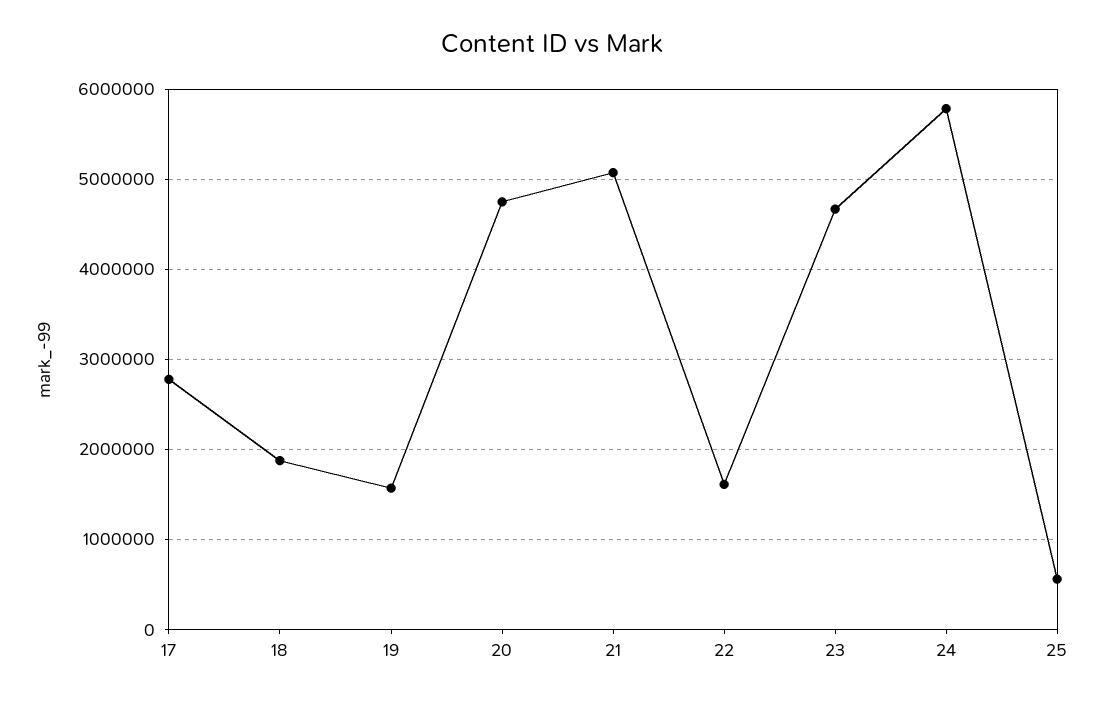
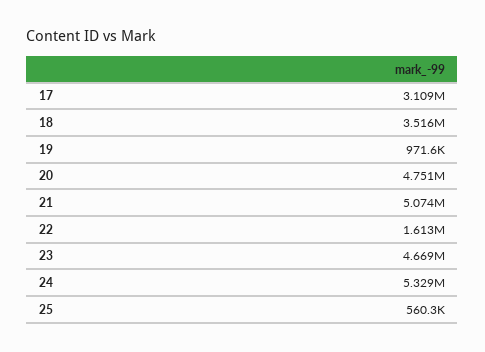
17: 2800000 -> 3109000
18: 1900000 -> 3516000
19: 1600000 -> 971600
24: 5800000 -> 5329000

